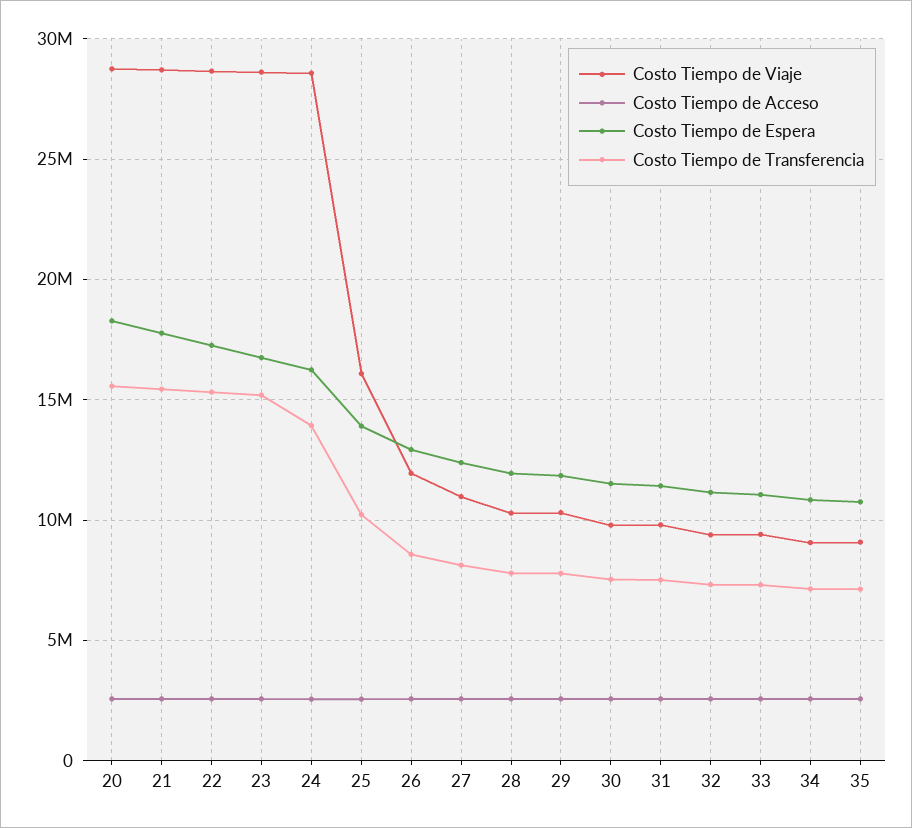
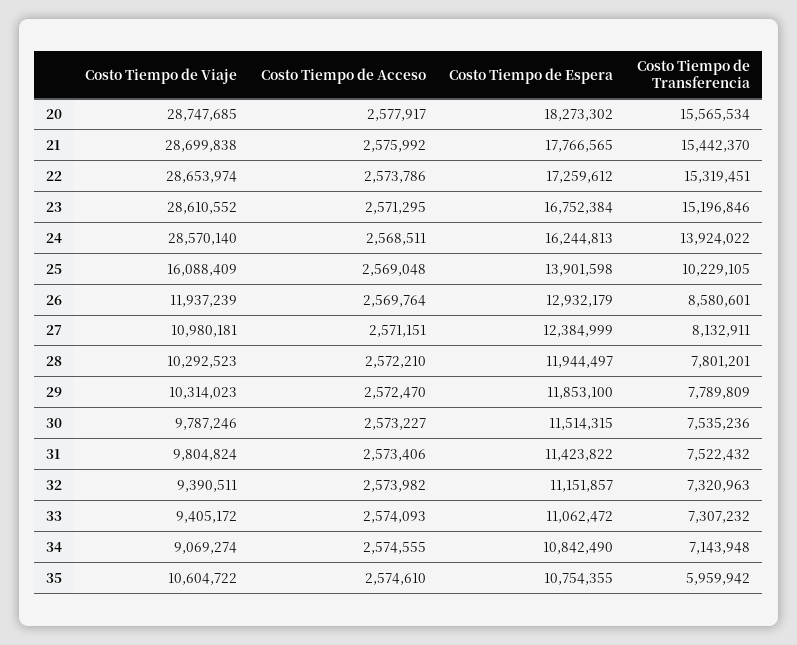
Costo Tiempo de Viaje, 35: 9000000 -> 10604722
Costo Tiempo de Transferencia, 35: 7000000 -> 5959942

